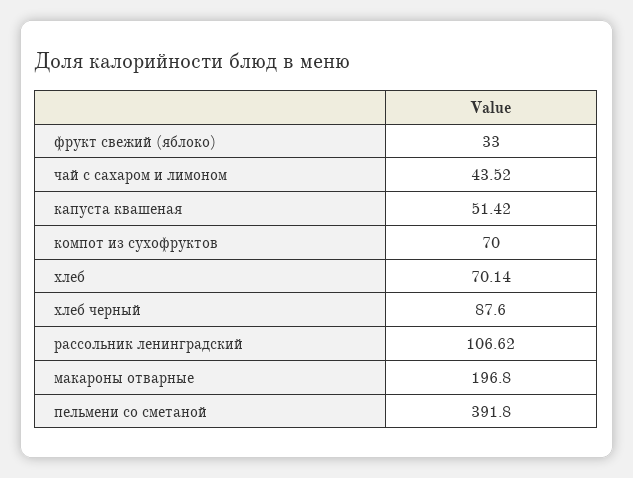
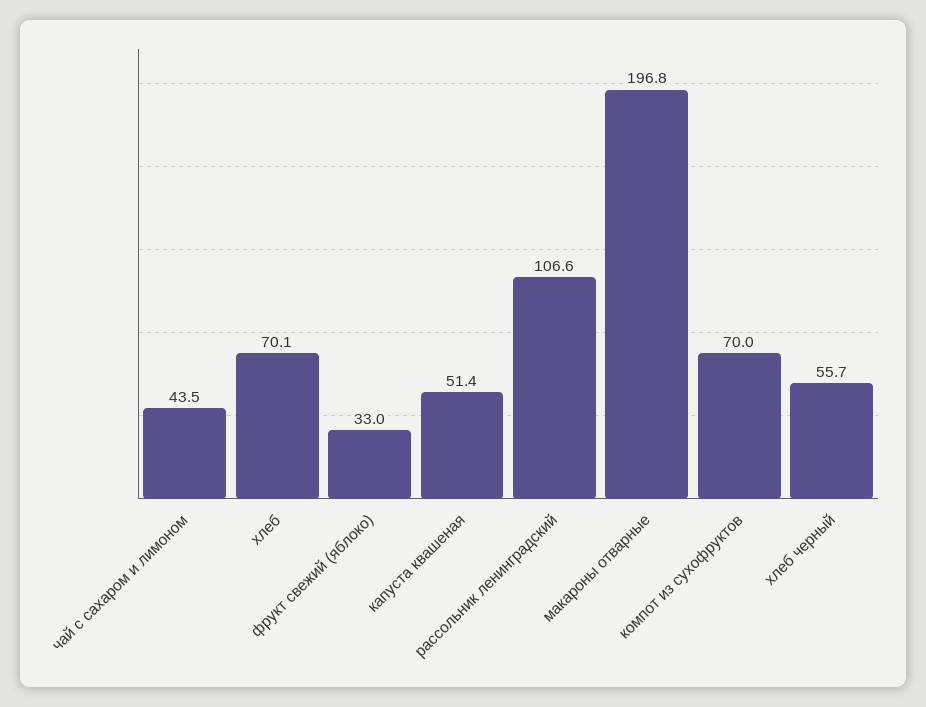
хлеб черный: 87.6 -> 55.7
пельмени со сметаной: 391.8 -> none

